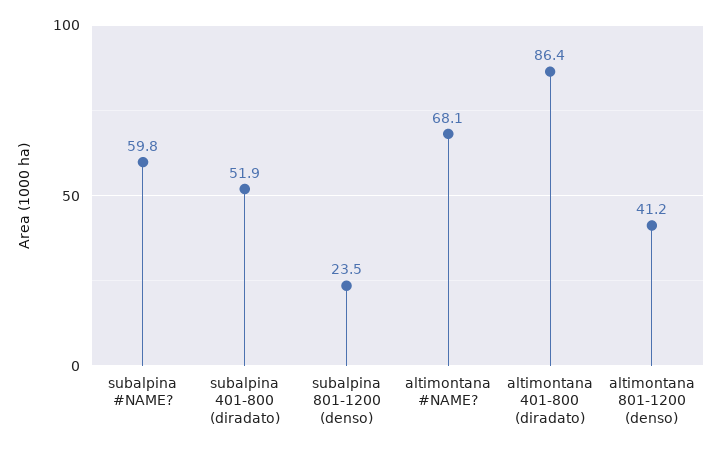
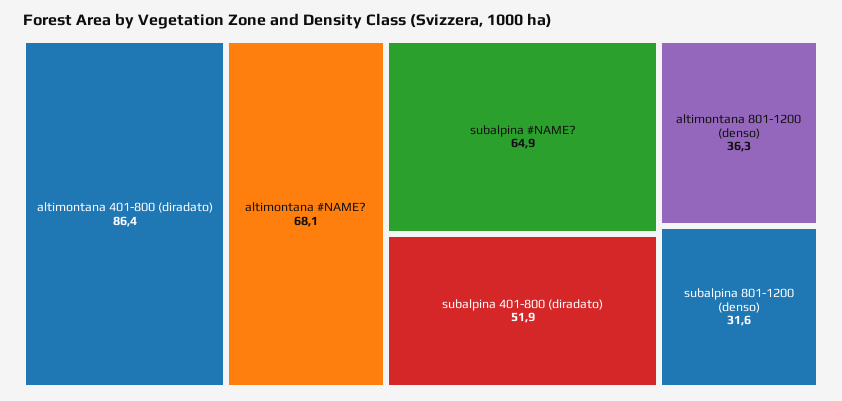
subalpina #NAME?: 59.8 -> 64.9
subalpina 801-1200 (denso): 23.5 -> 31.6
altimontana 801-1200 (denso): 41.2 -> 36.3

